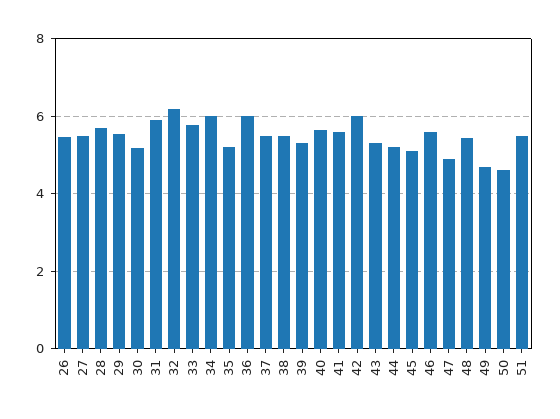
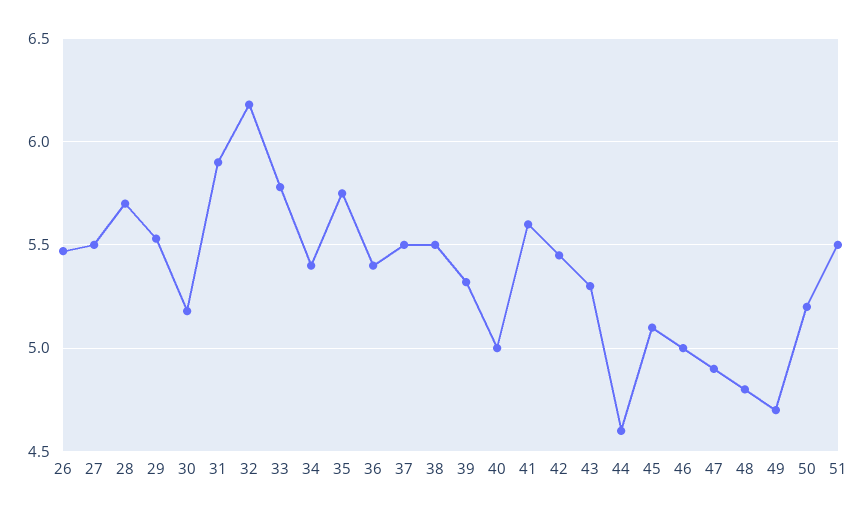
34: 6 -> 5.4
35: 5.2 -> 5.75
36: 6 -> 5.4
40: 5.6 -> 5
42: 6 -> 5.45
44: 5.2 -> 4.6
46: 5.6 -> 5
48: 5.4 -> 4.8
50: 4.6 -> 5.2

